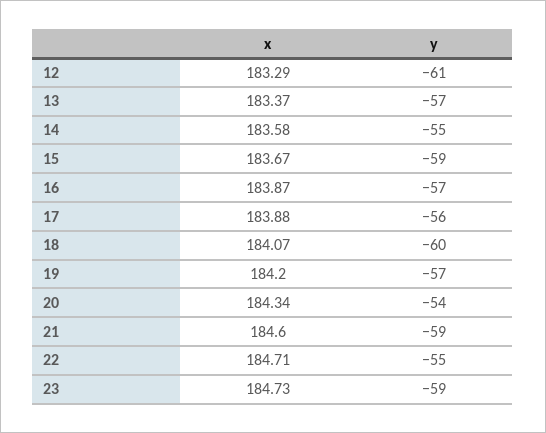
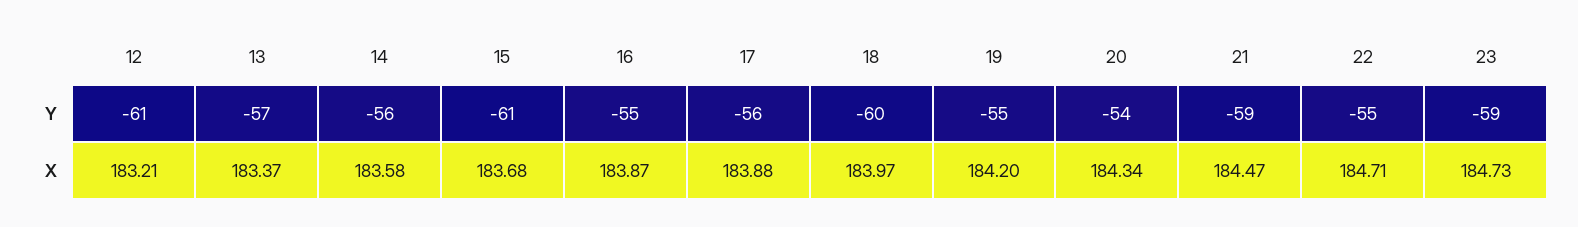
x, 12: 183.29 -> 183.21
y, 14: -55 -> -56
x, 15: 183.67 -> 183.68
y, 15: -59 -> -61
y, 16: -57 -> -55
x, 18: 184.07 -> 183.97
y, 19: -57 -> -55
x, 21: 184.6 -> 184.47

